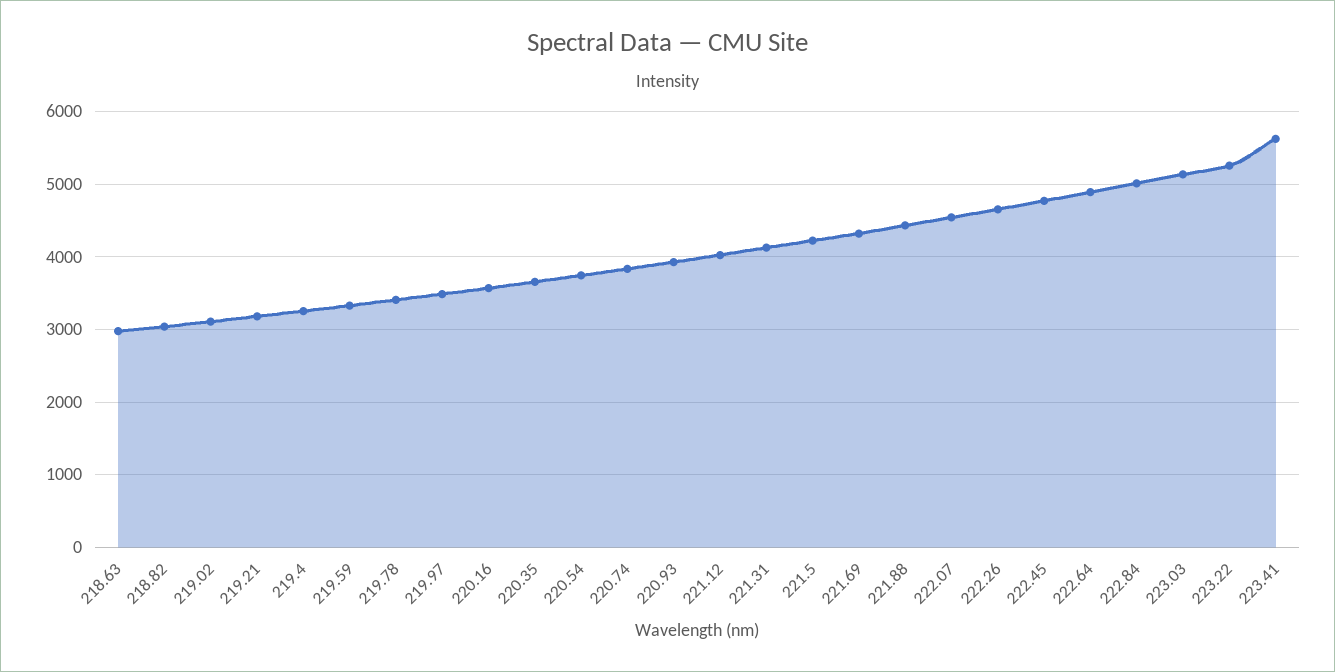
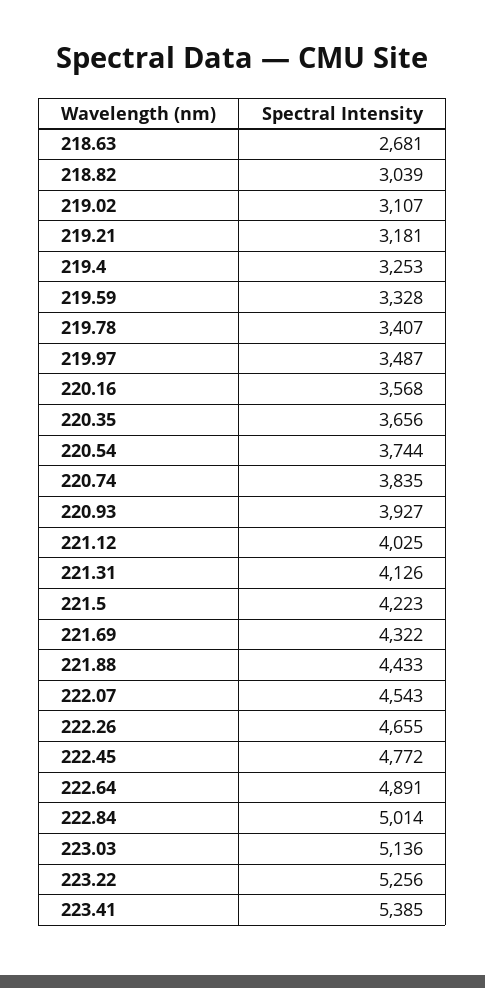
218.63: 3000 -> 2681
223.41: 5600 -> 5385

